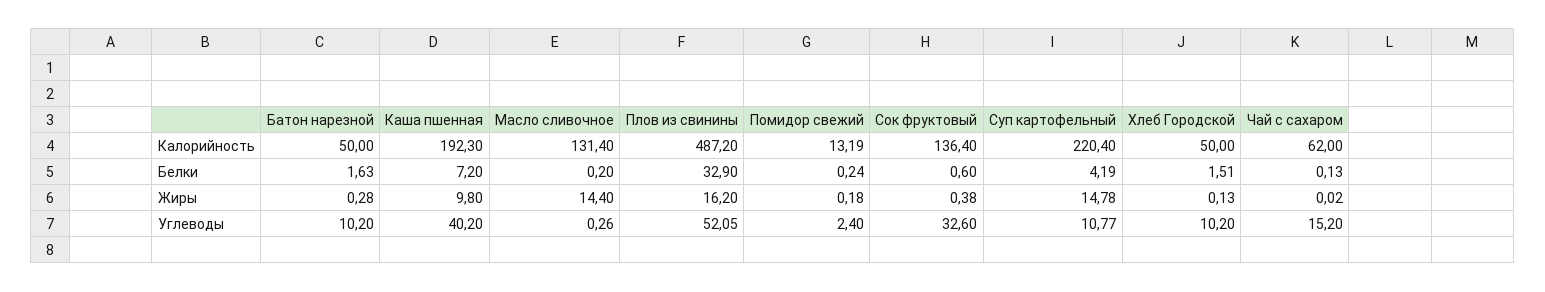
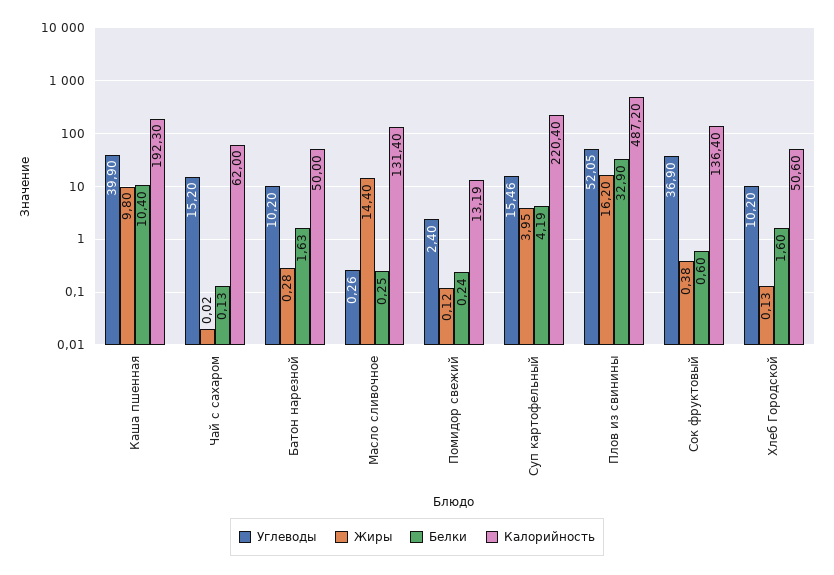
Калорийность, Хлеб Городской: 50 -> 50.6
Белки, Каша пшенная: 7.2 -> 10.4
Белки, Масло сливочное: 0.2 -> 0.25
Белки, Хлеб Городской: 1.51 -> 1.6
Жиры, Помидор свежий: 0.18 -> 0.12
Жиры, Суп картофельный: 14.78 -> 3.95
Углеводы, Каша пшенная: 40.2 -> 39.9
Углеводы, Сок фруктовый: 32.6 -> 36.9
Углеводы, Суп картофельный: 10.77 -> 15.46

